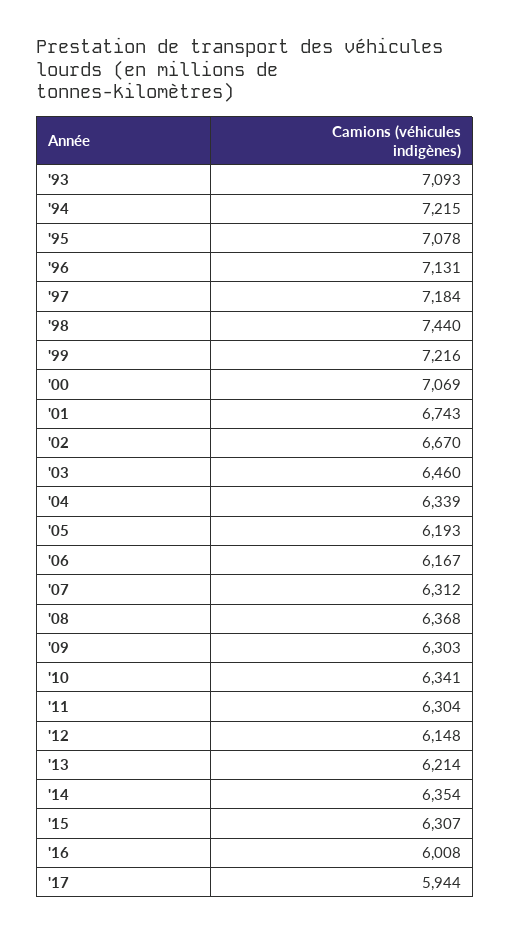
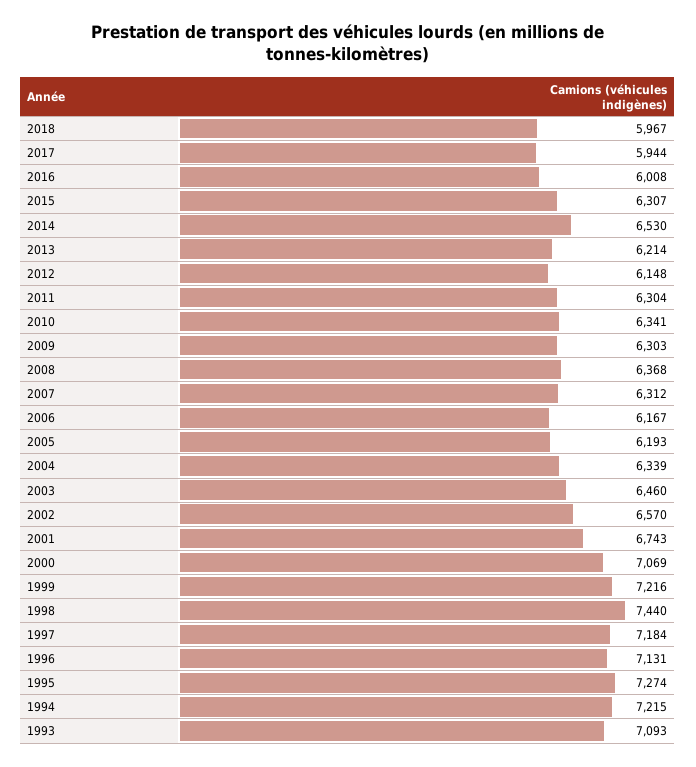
'95: 7078 -> 7274
'02: 6670 -> 6570
'14: 6354 -> 6530
2018: none -> 5967

